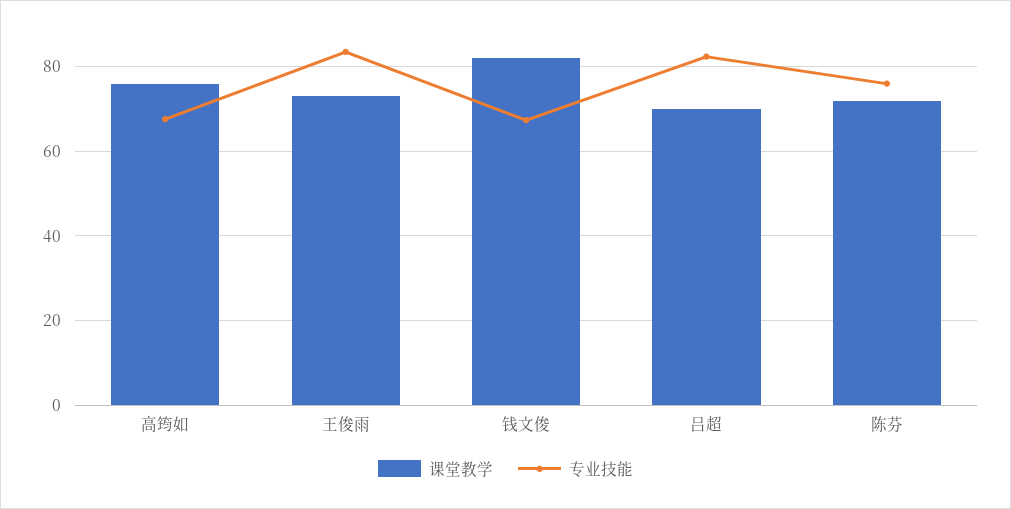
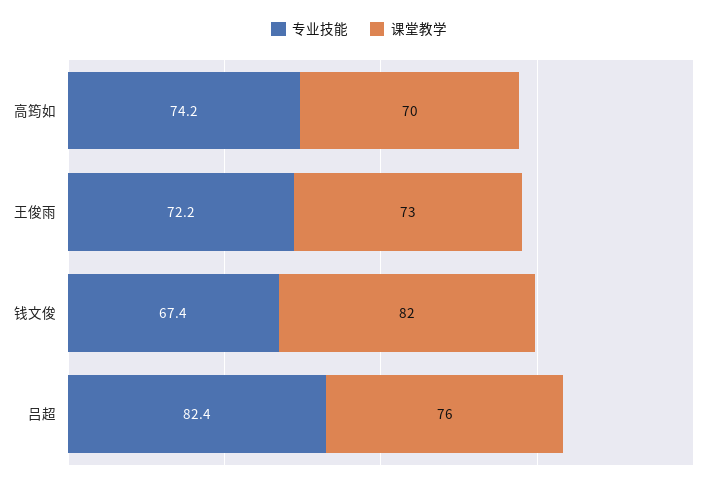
课堂教学, 高筠如: 76 -> 70
专业技能, 高筠如: 68 -> 74.2
专业技能, 王俊雨: 84 -> 72.2
课堂教学, 吕超: 70 -> 76
课堂教学, 陈芬: 72 -> none
专业技能, 陈芬: 76 -> none

